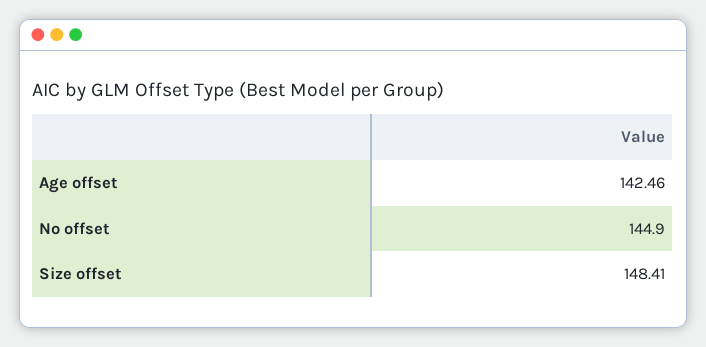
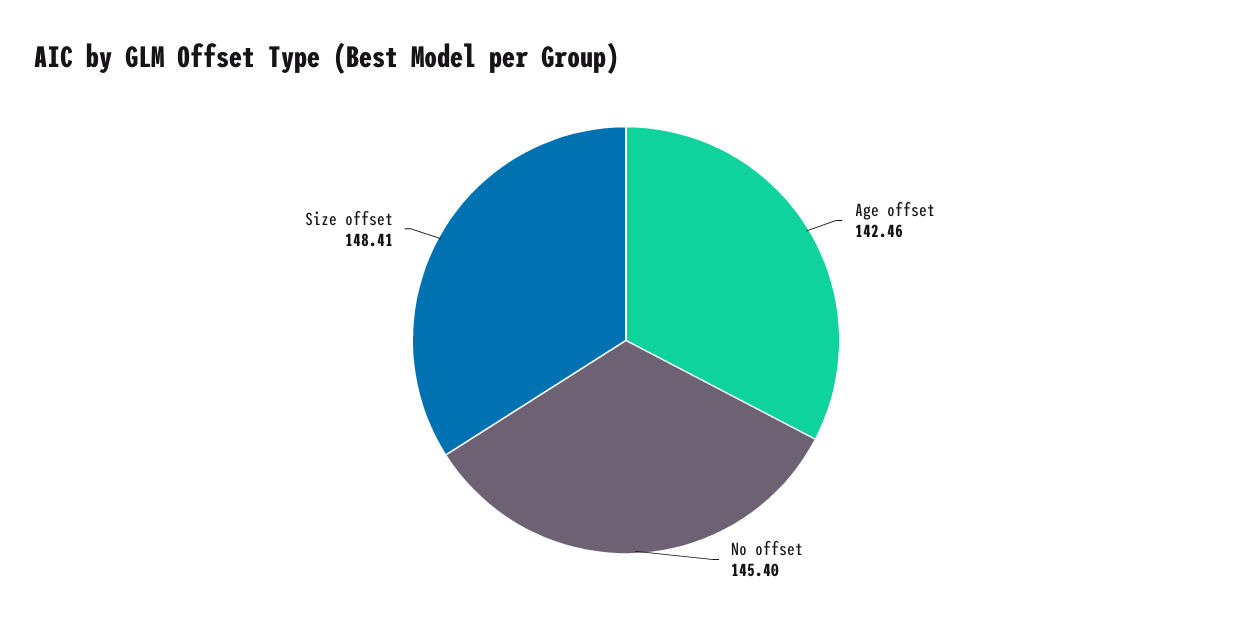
No offset: 144.9 -> 145.4

